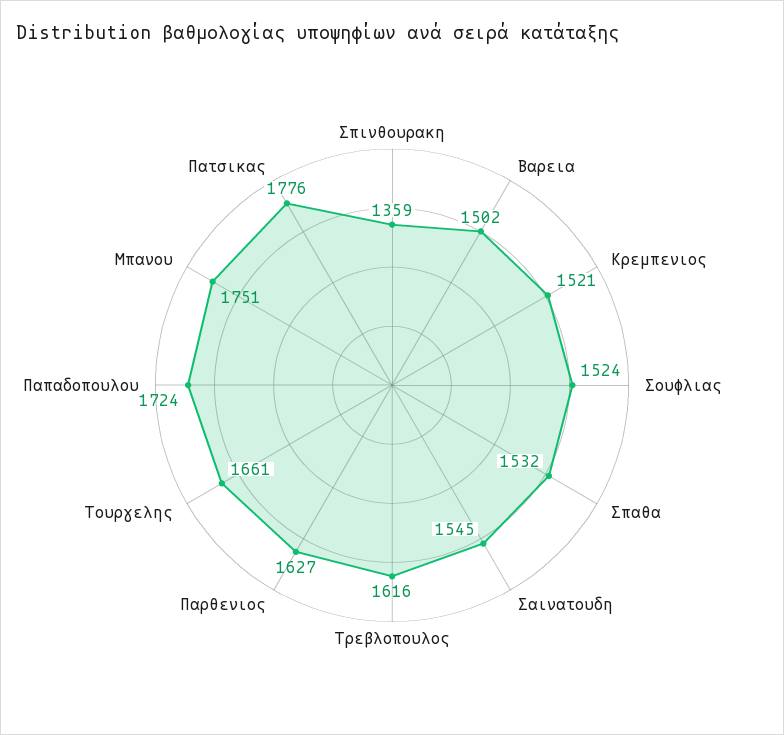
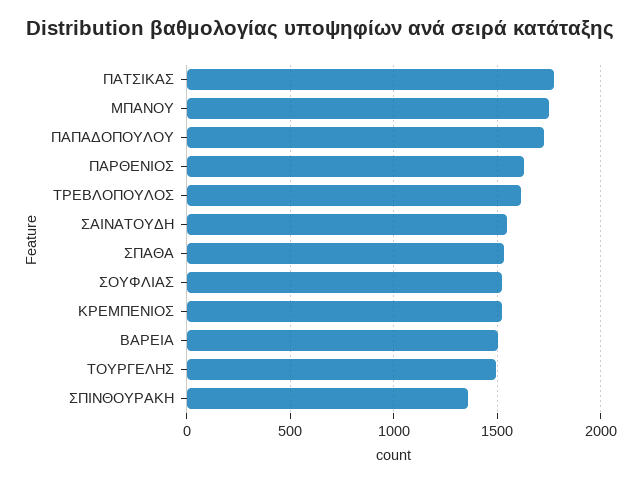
Τουργελης: 1661 -> 1500

